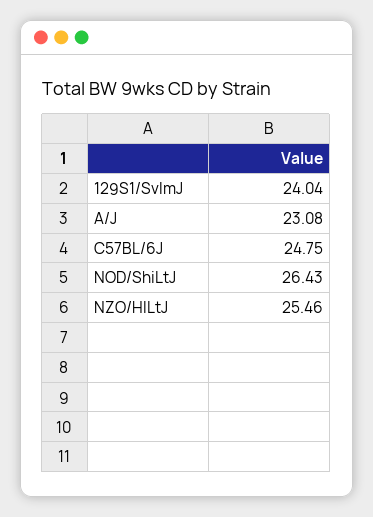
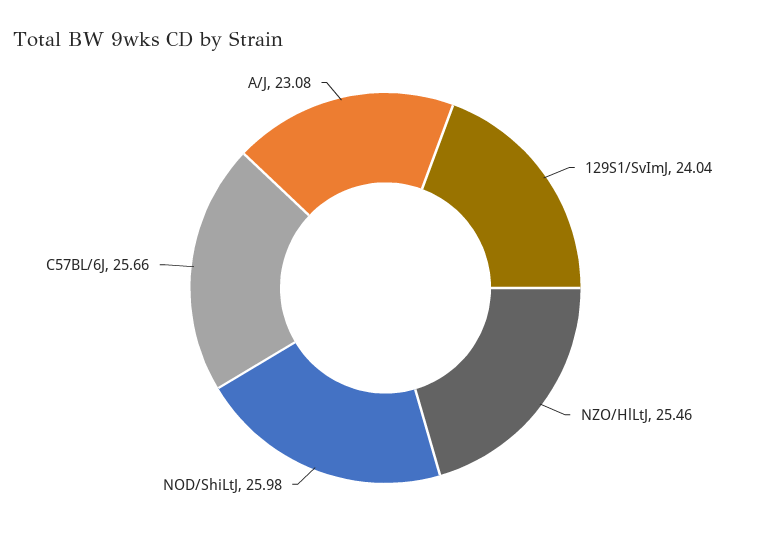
C57BL/6J: 24.75 -> 25.66
NOD/ShiLtJ: 26.43 -> 25.98

